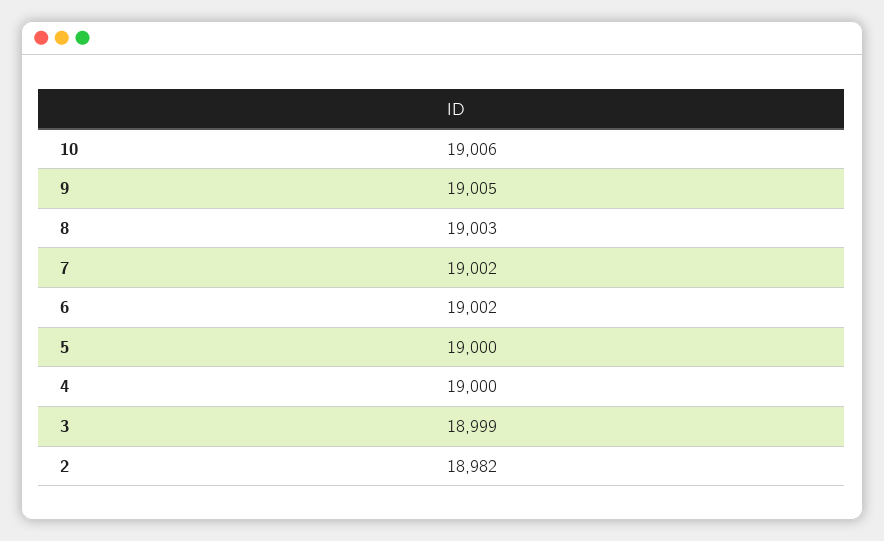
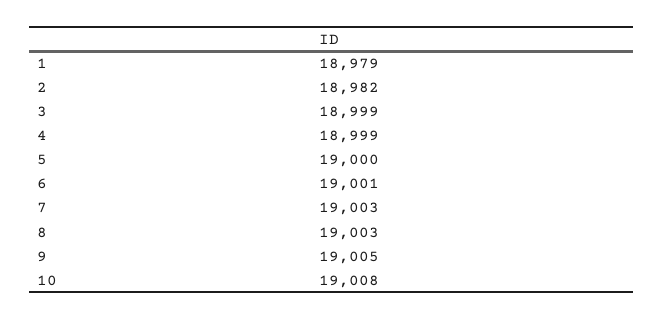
10: 19006 -> 19008
7: 19002 -> 19003
6: 19002 -> 19001
4: 19000 -> 18999
1: none -> 18979

